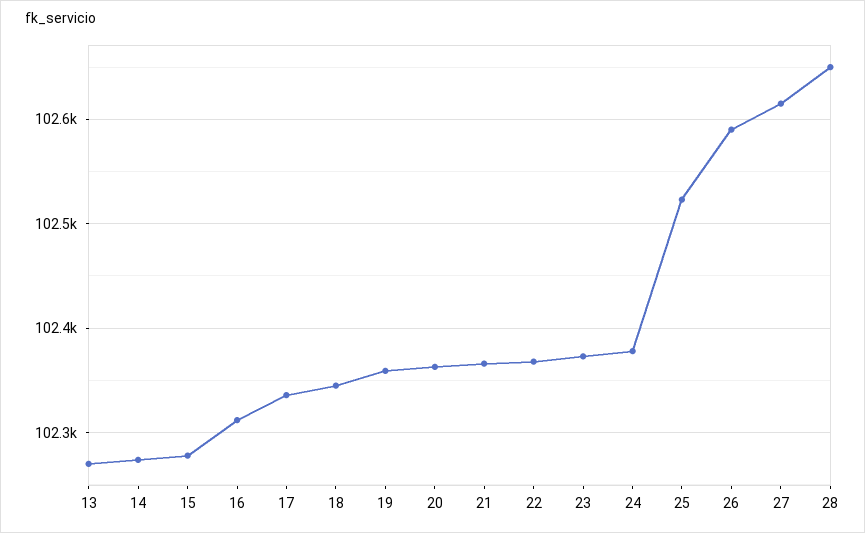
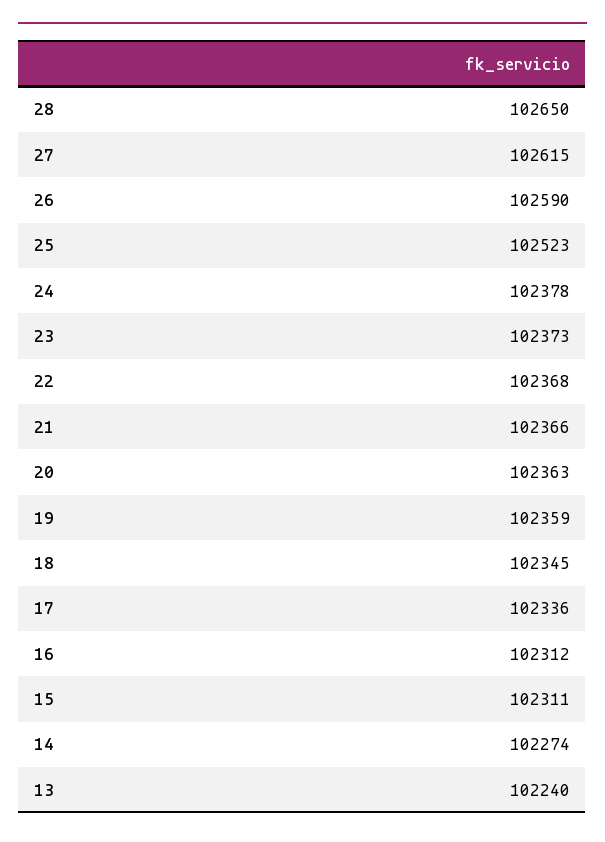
13: 102270 -> 102240
15: 102280 -> 102311

